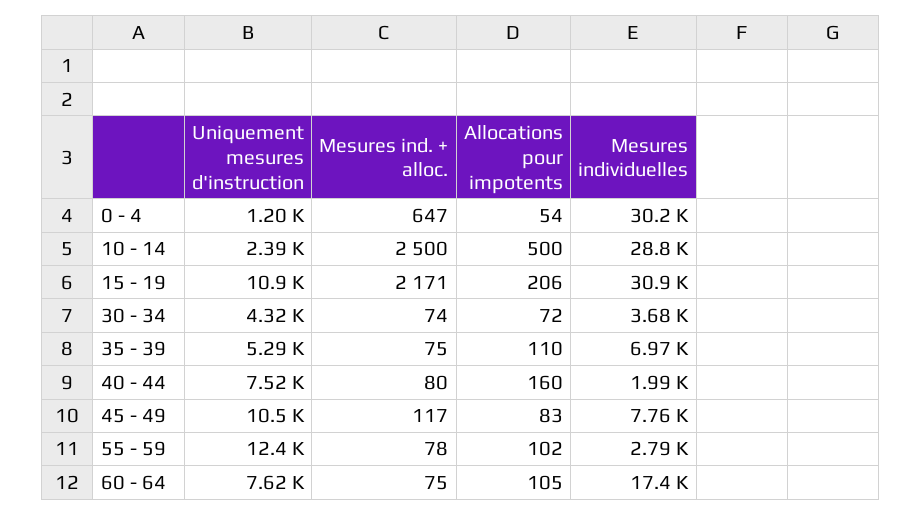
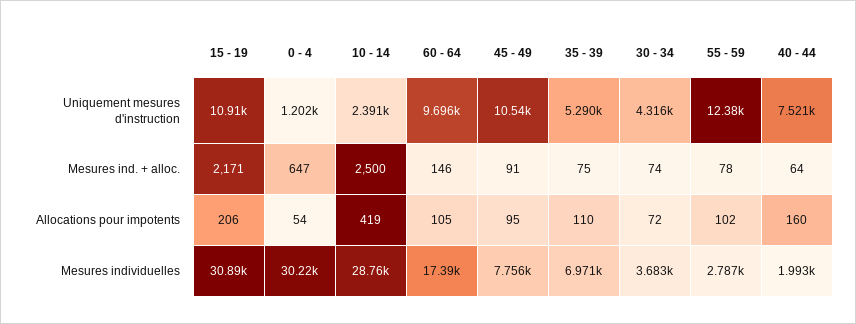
Allocations pour impotents, 10 - 14: 500 -> 419
Mesures ind. + alloc., 40 - 44: 80 -> 64
Mesures ind. + alloc., 45 - 49: 117 -> 91
Allocations pour impotents, 45 - 49: 83 -> 95
Uniquement mesures d'instruction, 60 - 64: 7620 -> 9696
Mesures ind. + alloc., 60 - 64: 75 -> 146

